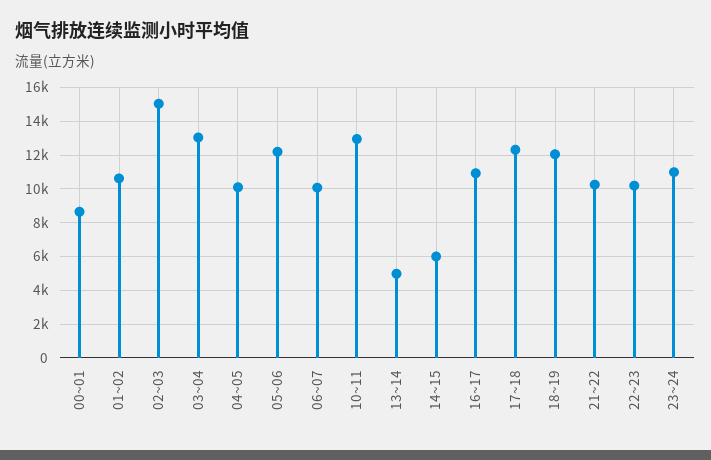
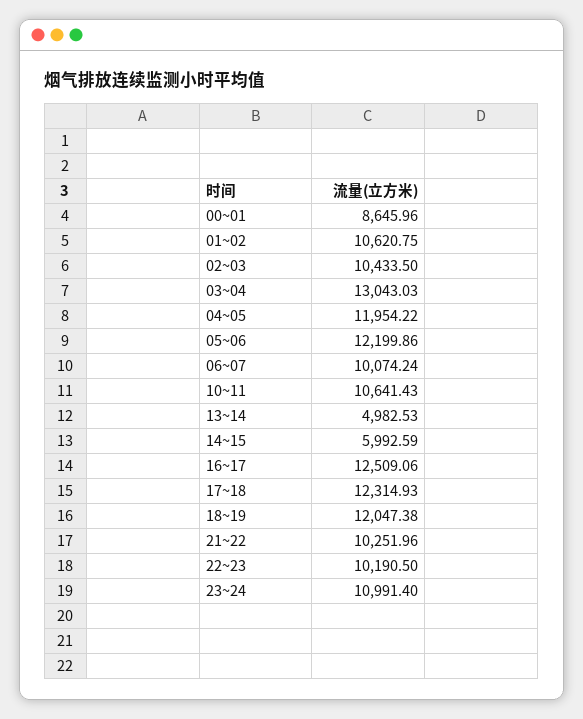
02~03: 15000 -> 10433.5
04~05: 10000 -> 11954.22
10~11: 13000 -> 10641.43
16~17: 11000 -> 12509.06

